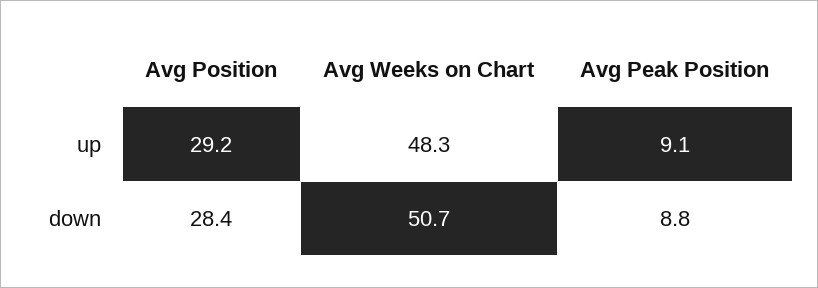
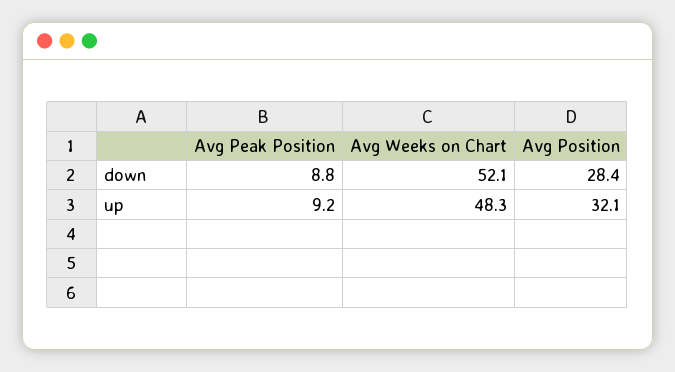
Avg Position, up: 29.2 -> 32.1
Avg Peak Position, up: 9.1 -> 9.2
Avg Weeks on Chart, down: 50.7 -> 52.1

